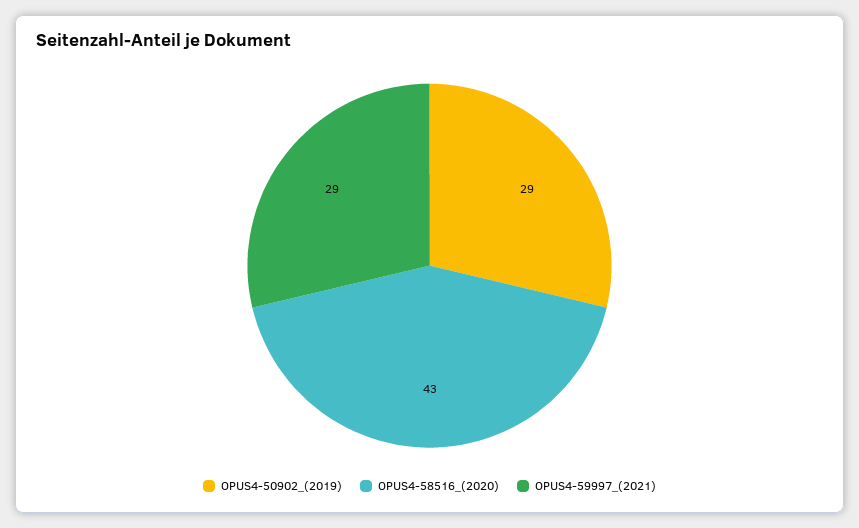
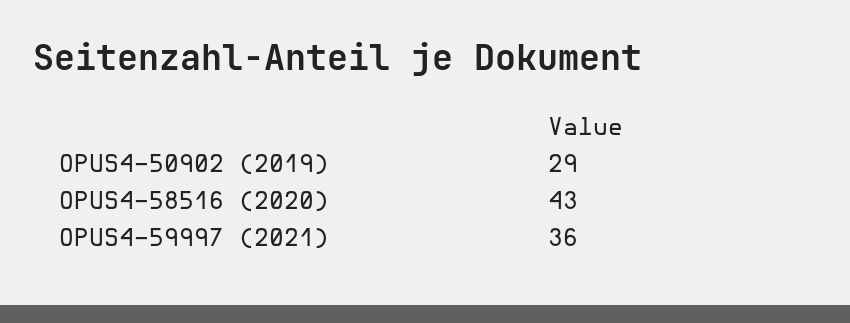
OPUS4-59997_(2021): 29 -> 36

